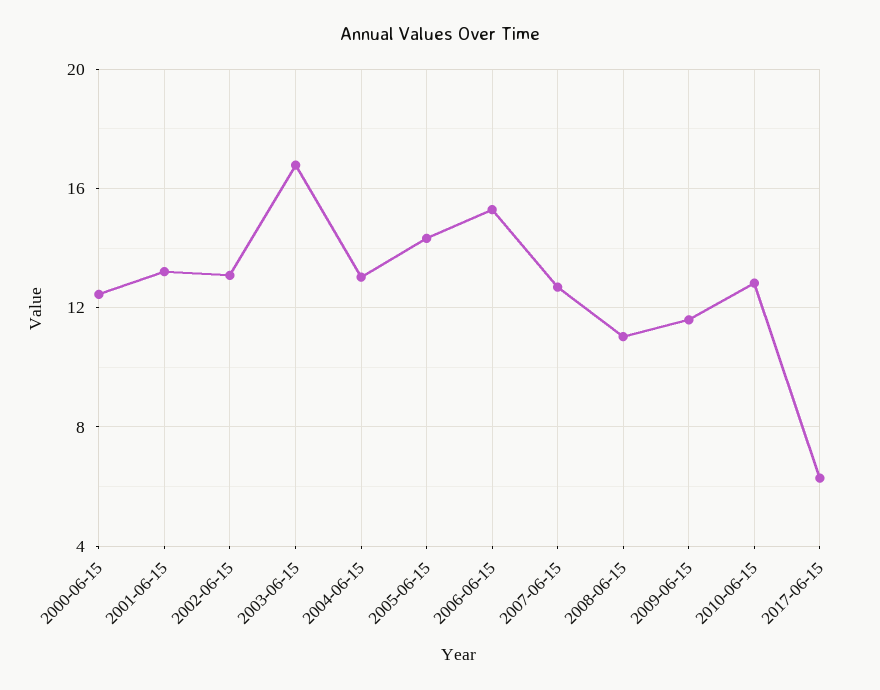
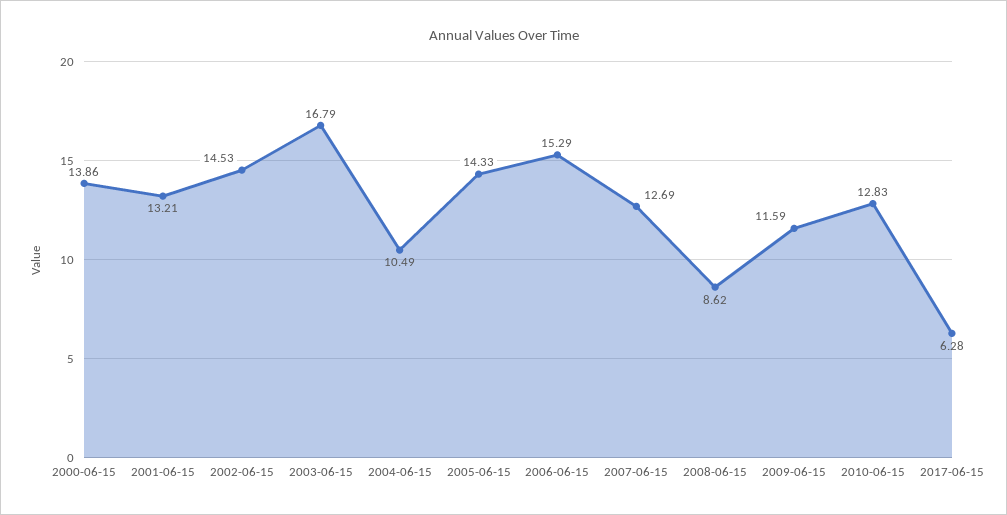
2000-06-15: 12.5 -> 13.86
2002-06-15: 13 -> 14.53
2004-06-15: 13 -> 10.49
2008-06-15: 11 -> 8.62

